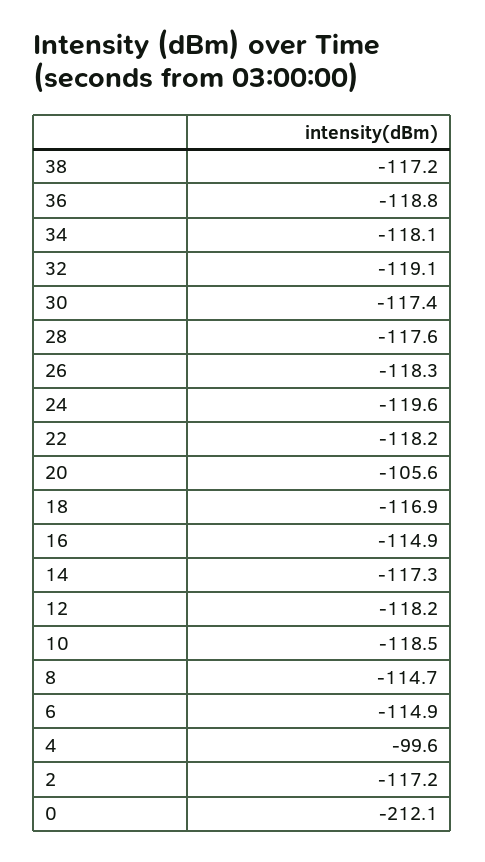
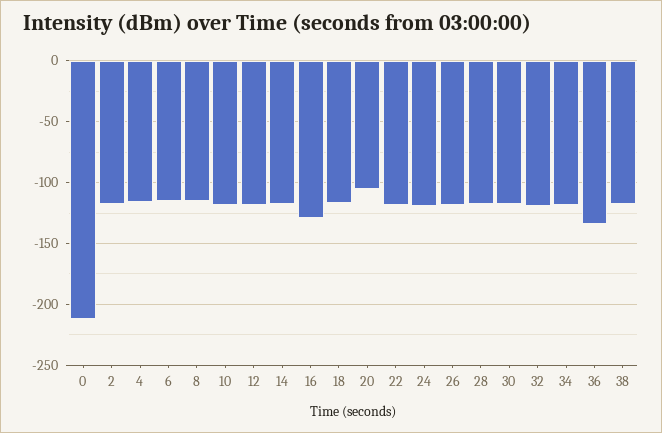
36: -118.8 -> -135
16: -114.9 -> -130
4: -99.6 -> -115

